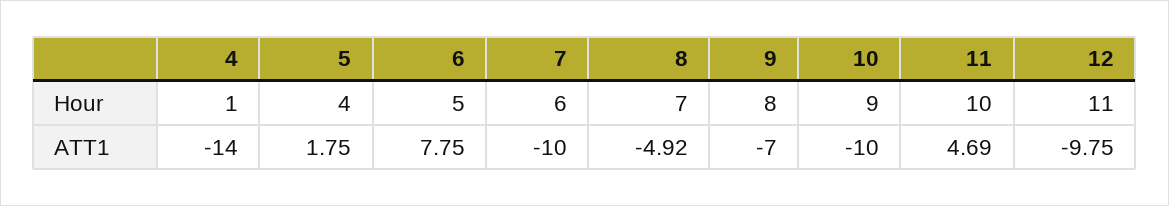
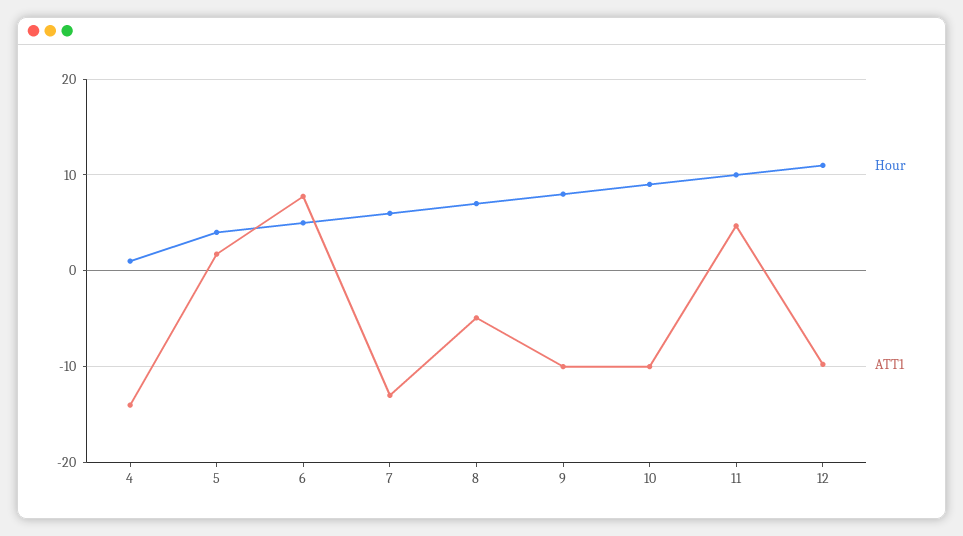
ATT1, 7: -10 -> -13
ATT1, 9: -7 -> -10

